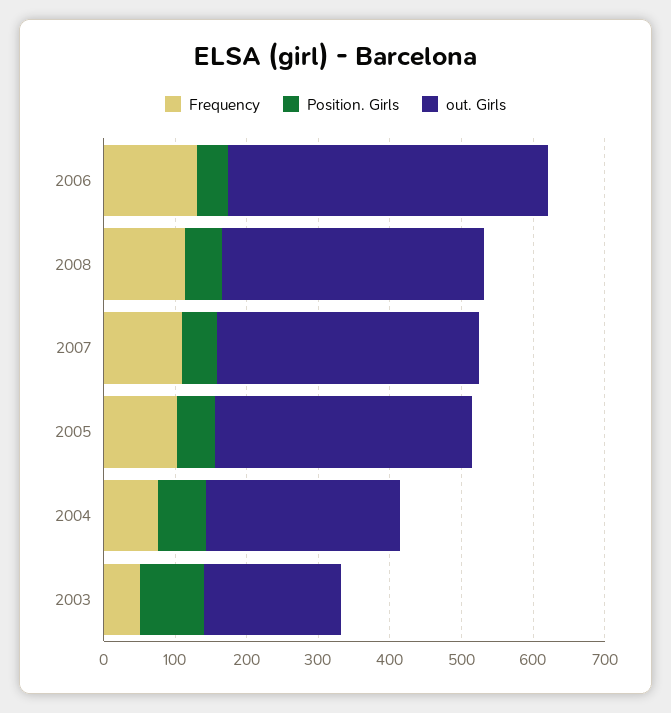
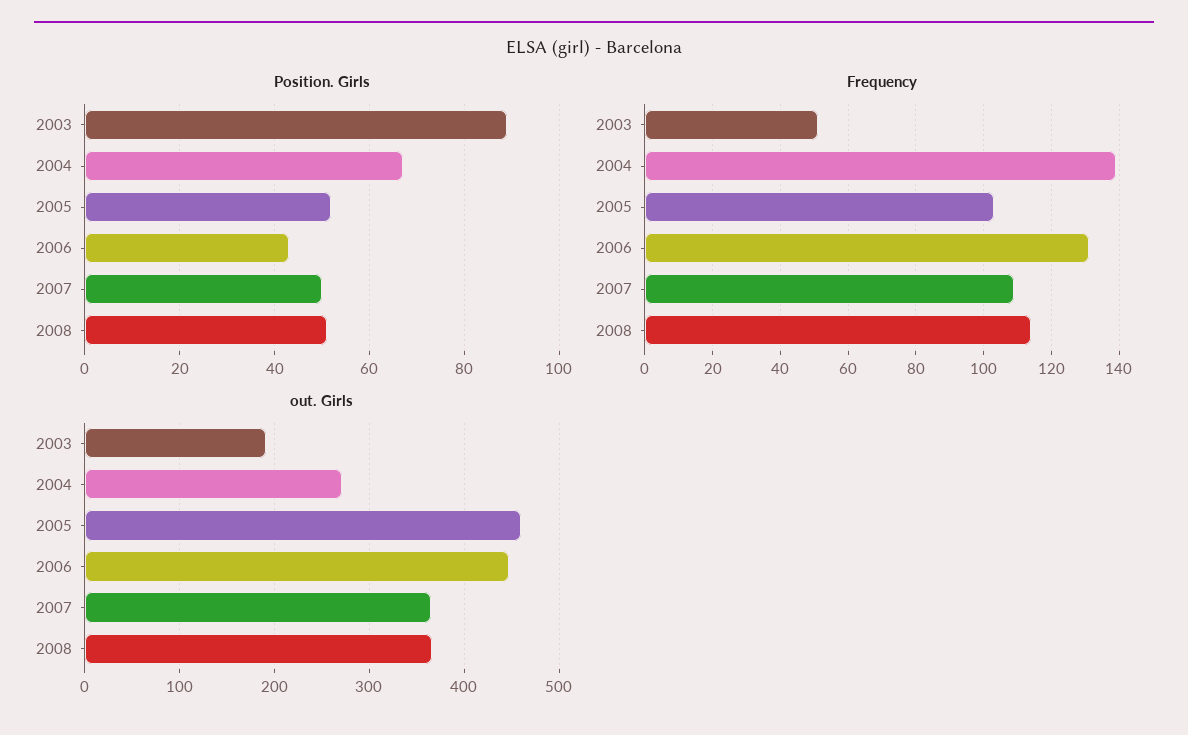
out. Girls, 2005: 360 -> 460
Frequency, 2004: 80 -> 140

